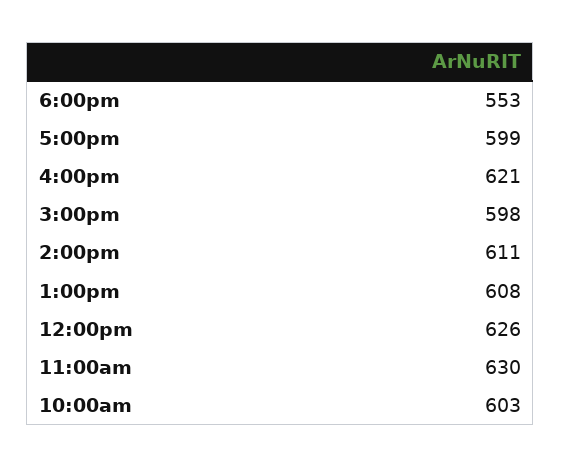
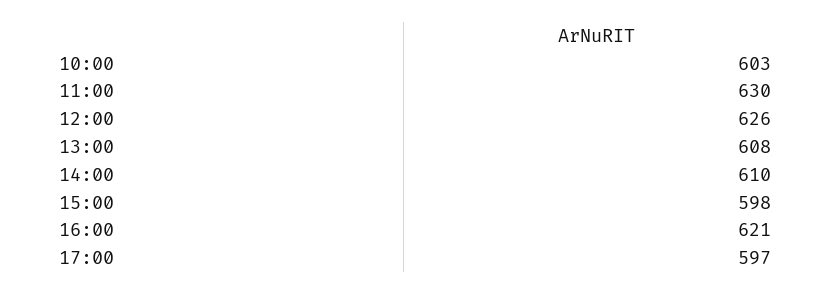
6:00pm: 553 -> none
5:00pm: 599 -> 597
2:00pm: 611 -> 610

